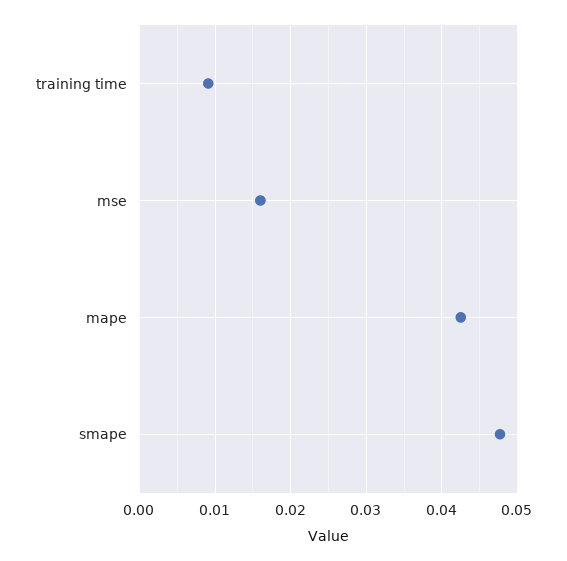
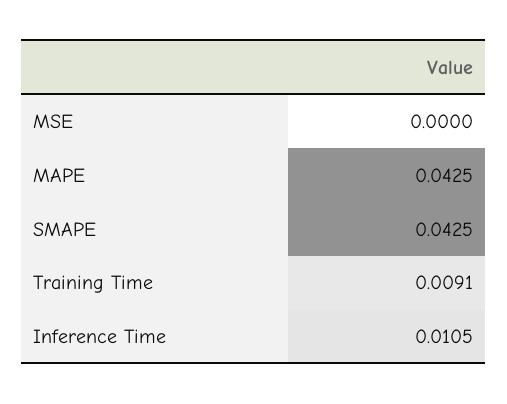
mse: 0.016 -> 0
smape: 0.048 -> 0.0425
Inference Time: none -> 0.0105

